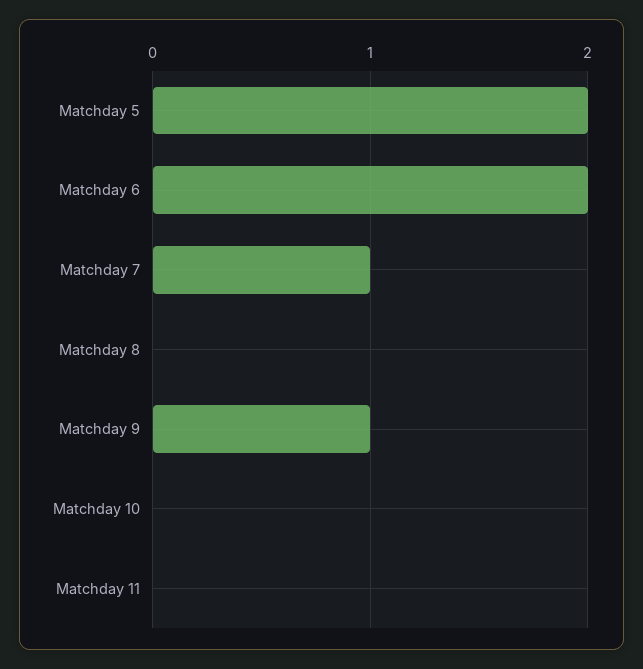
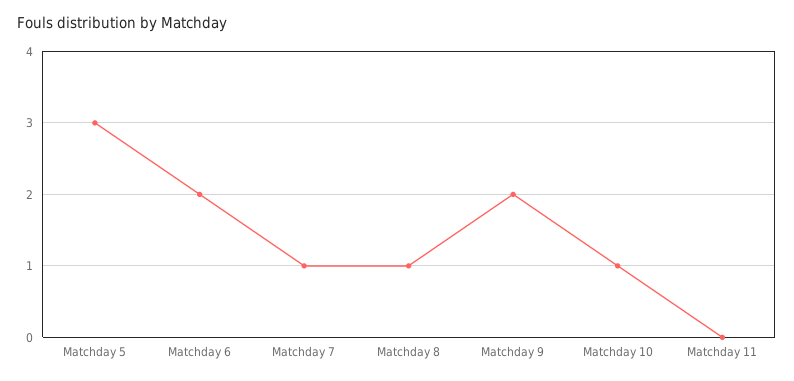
Matchday 5: 2 -> 3
Matchday 8: 0 -> 1
Matchday 9: 1 -> 2
Matchday 10: 0 -> 1

